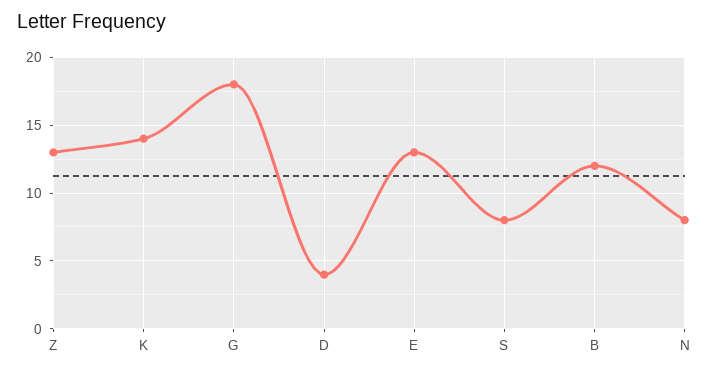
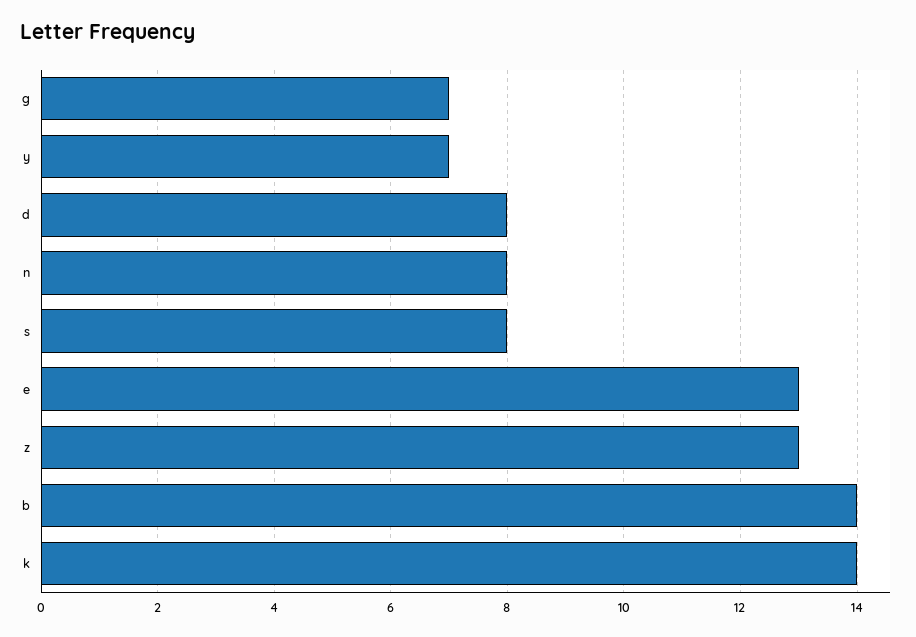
G: 18 -> 7
D: 4 -> 8
B: 12 -> 14
y: none -> 7

